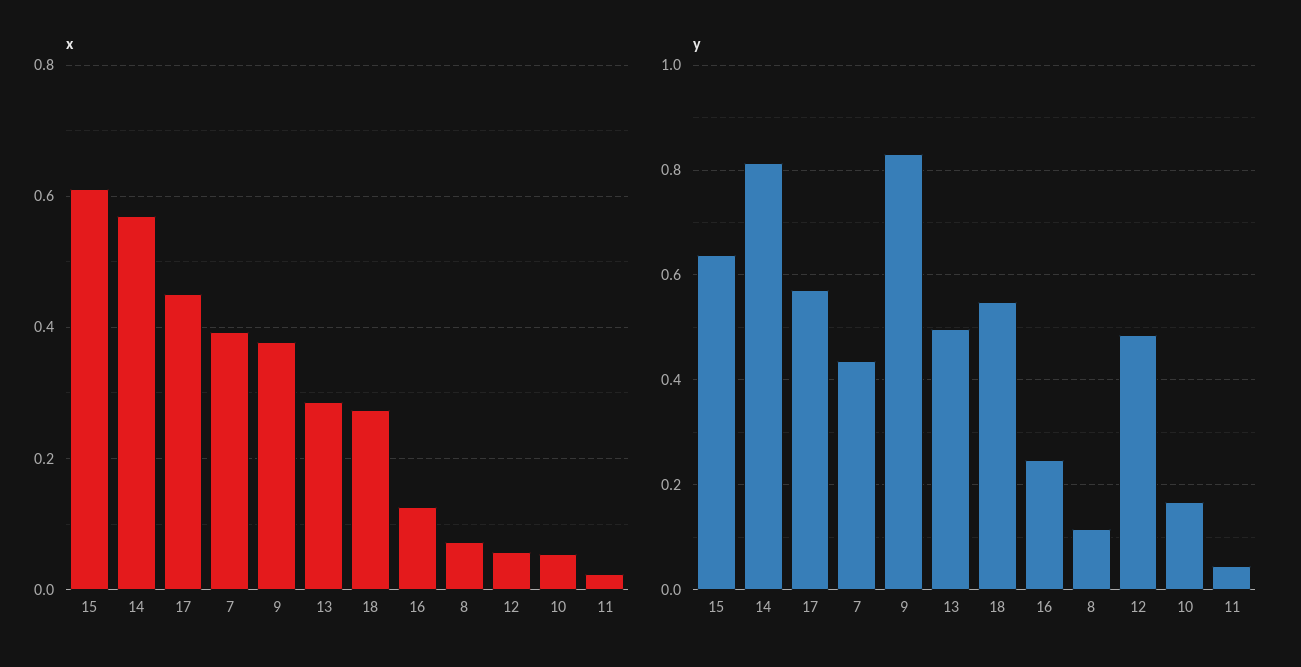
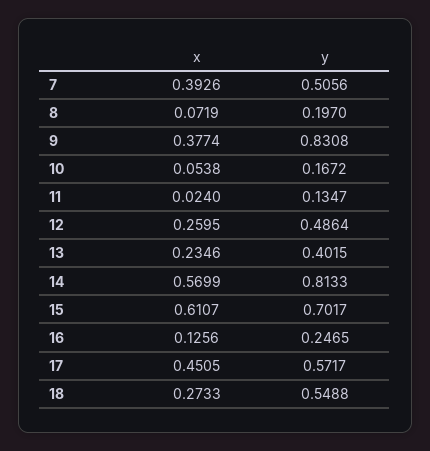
x, 13: 0.28 -> 0.2346
x, 12: 0.06 -> 0.2595
y, 15: 0.64 -> 0.7017
y, 7: 0.44 -> 0.5056
y, 13: 0.5 -> 0.4015
y, 8: 0.12 -> 0.197
y, 11: 0.04 -> 0.1347

